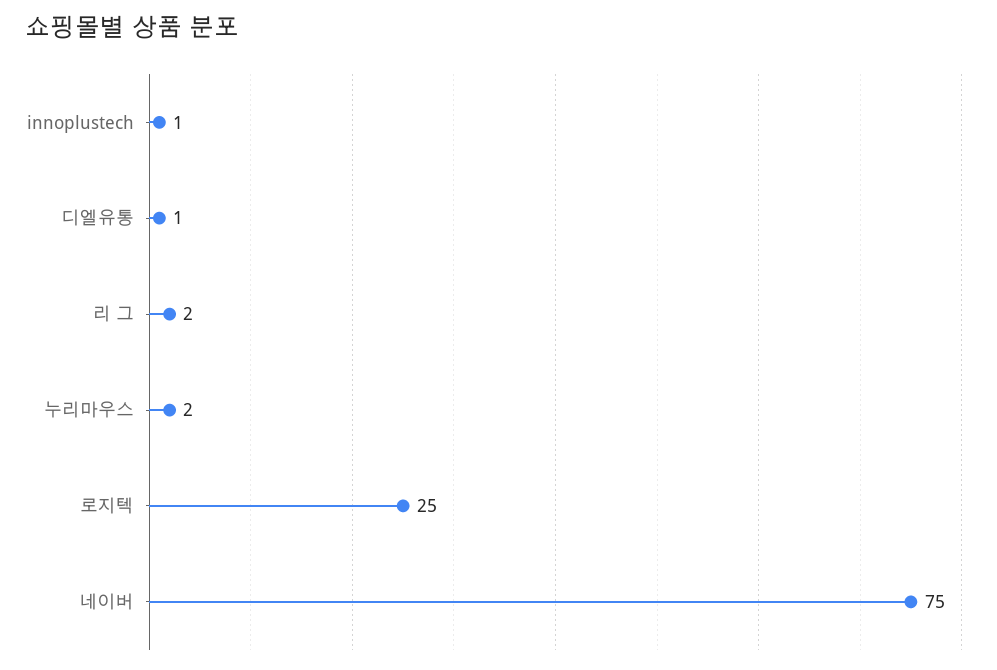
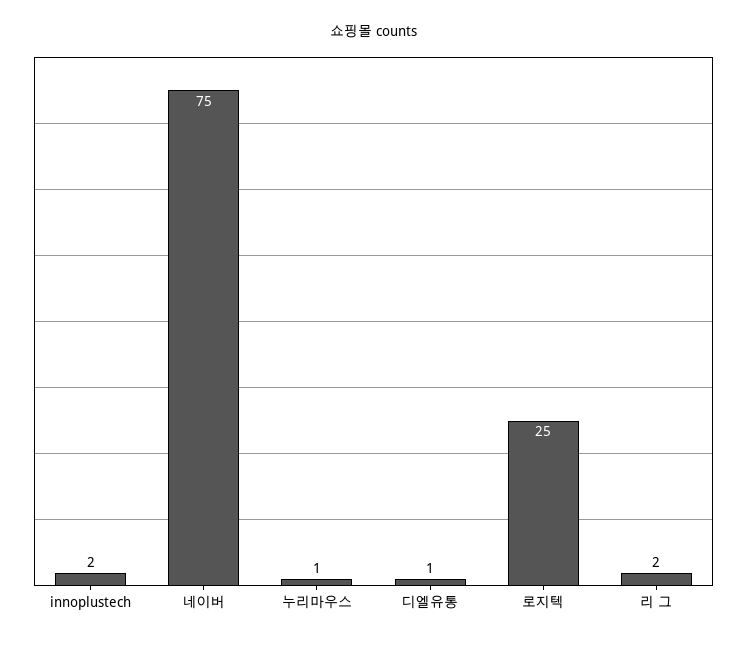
innoplustech: 1 -> 2
누리마우스: 2 -> 1

